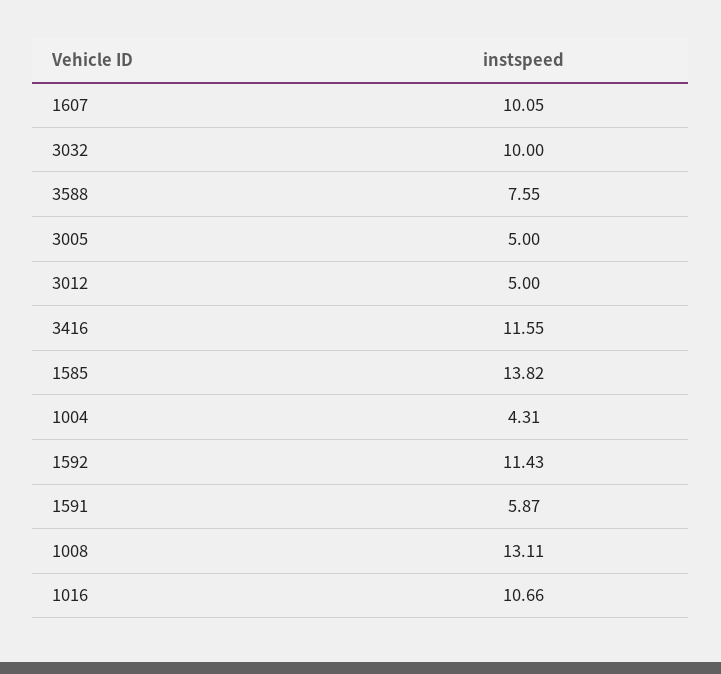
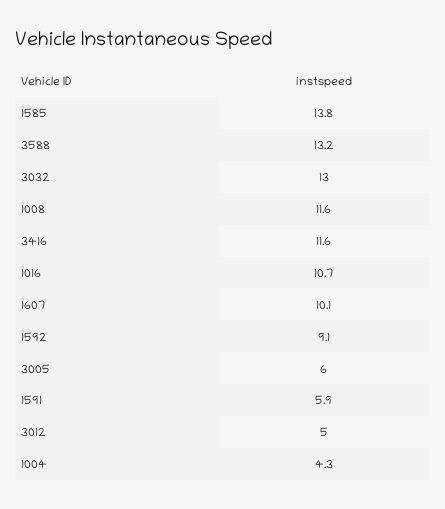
3032: 10 -> 13
3588: 7.55 -> 13.2
3005: 5 -> 6
1592: 11.43 -> 9.1
1008: 13.11 -> 11.6

